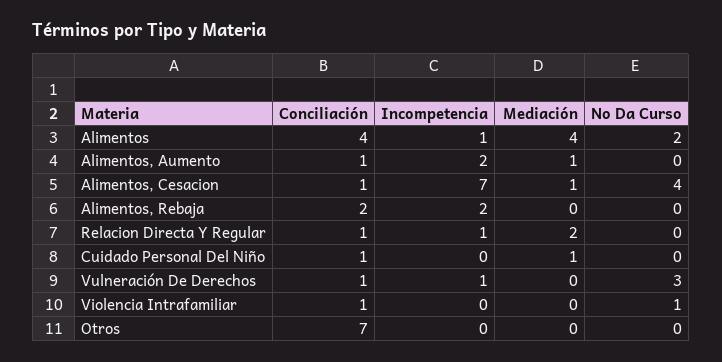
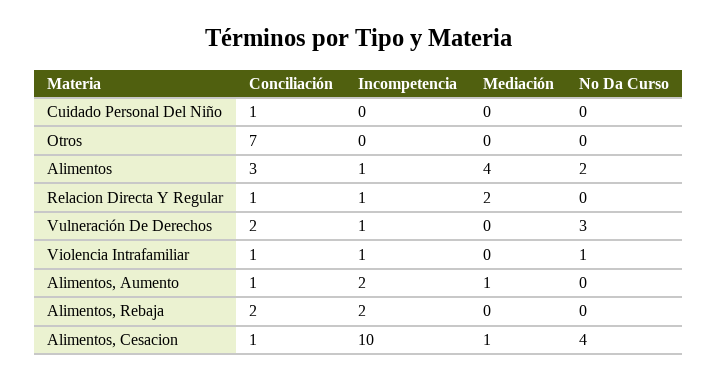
Conciliación, Alimentos: 4 -> 3
Incompetencia, Alimentos, Cesacion: 7 -> 10
Mediación, Cuidado Personal Del Niño: 1 -> 0
Conciliación, Vulneración De Derechos: 1 -> 2
Incompetencia, Violencia Intrafamiliar: 0 -> 1

